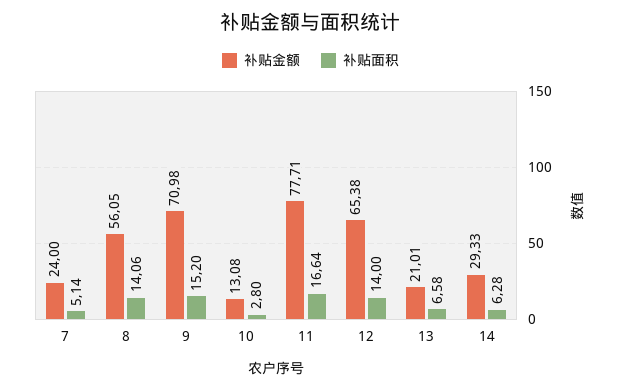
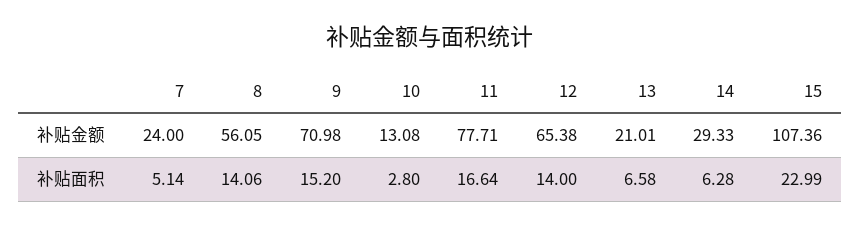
补贴金额, 15: none -> 107.36
补贴面积, 15: none -> 22.99

